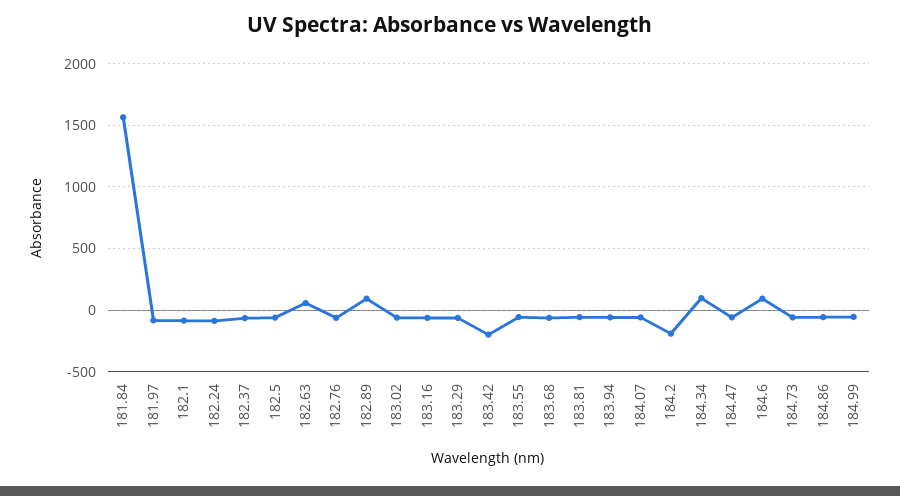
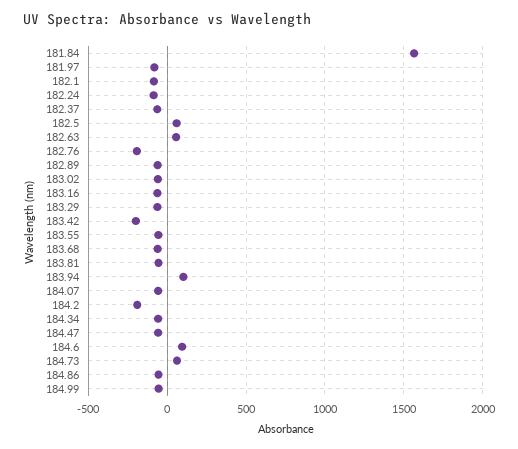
182.5: -50 -> 50
182.76: -50 -> -200
182.89: 100 -> -50
183.94: -50 -> 100
184.34: 100 -> -50
184.73: -50 -> 50

